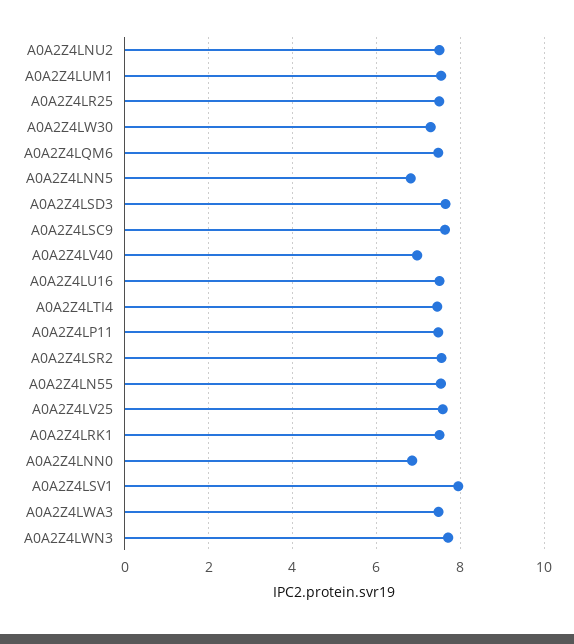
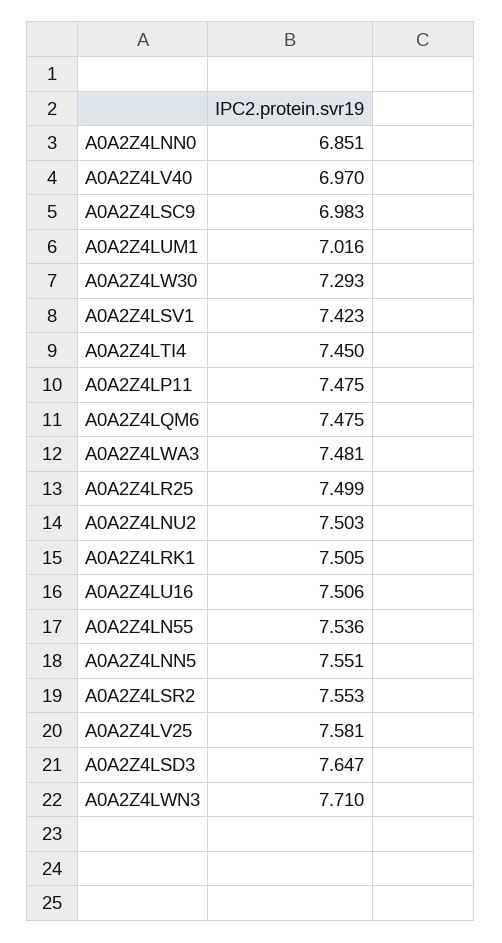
A0A2Z4LUM1: 7.6 -> 7.016
A0A2Z4LNN5: 6.8 -> 7.551
A0A2Z4LSC9: 7.6 -> 6.983
A0A2Z4LSV1: 8 -> 7.423

